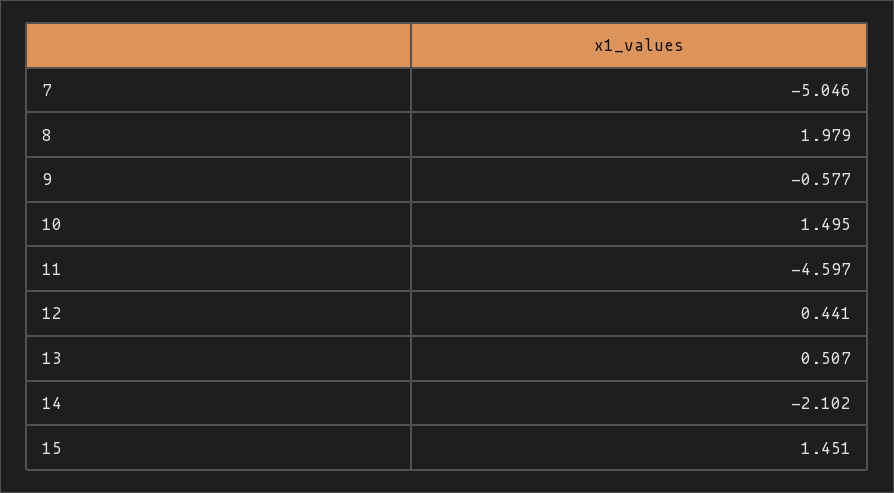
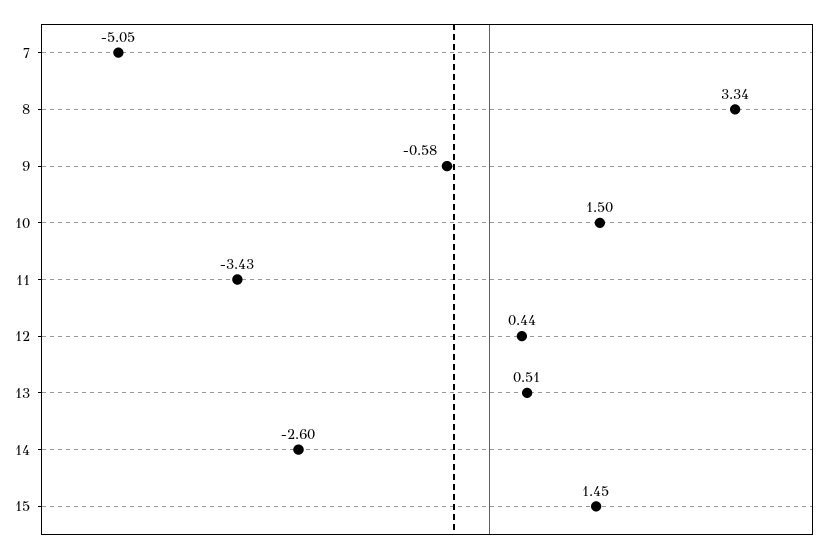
8: 1.979 -> 3.34
11: -4.597 -> -3.43
14: -2.102 -> -2.6

